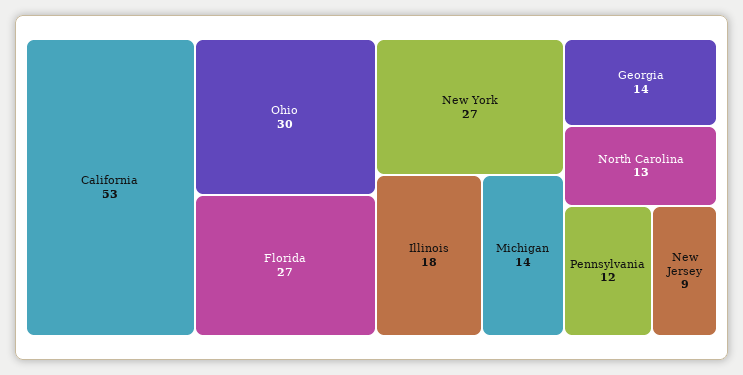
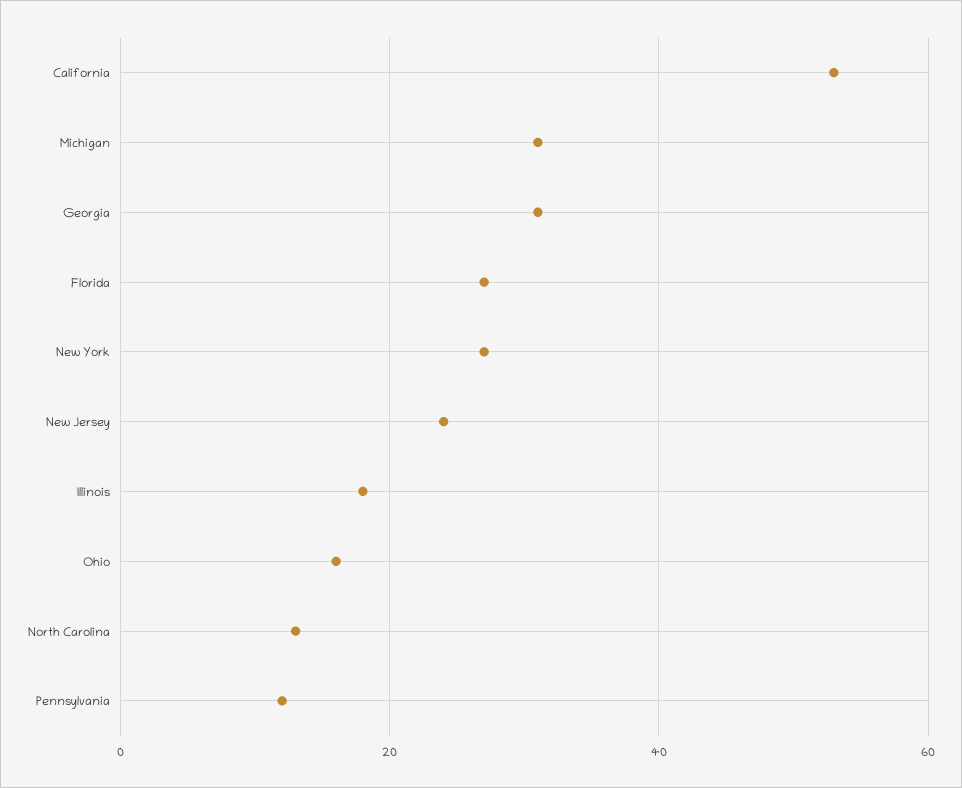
Ohio: 30 -> 15
Michigan: 14 -> 30
Georgia: 14 -> 30
New Jersey: 9 -> 25

